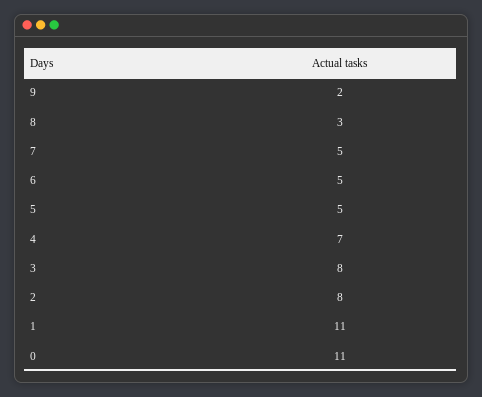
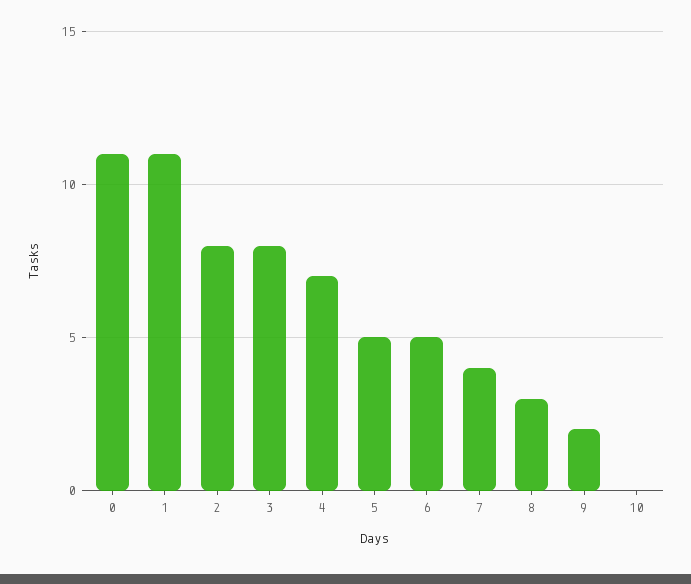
7: 5 -> 4
10: none -> 0

